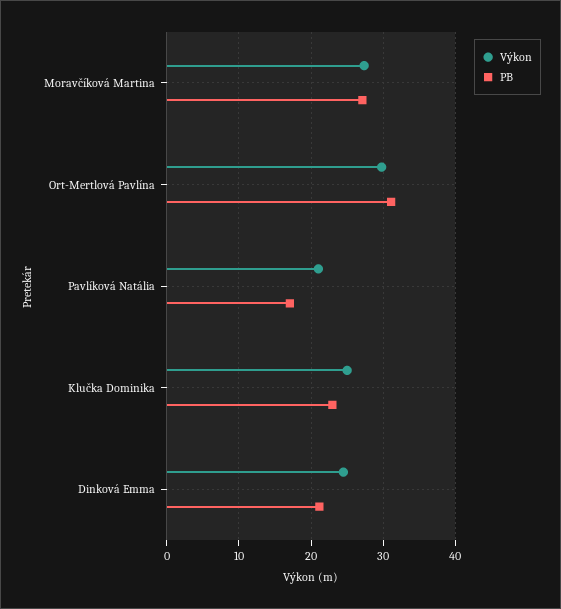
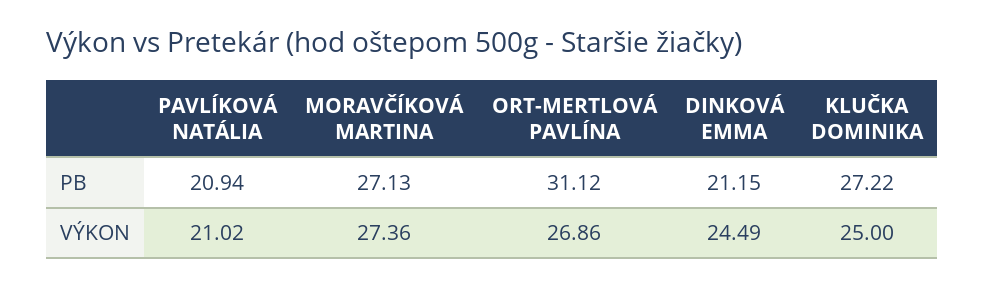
Výkon, Ort-Mertlová Pavlína: 30 -> 26.86
PB, Pavlíková Natália: 17 -> 20.94
PB, Klučka Dominika: 23 -> 27.22

